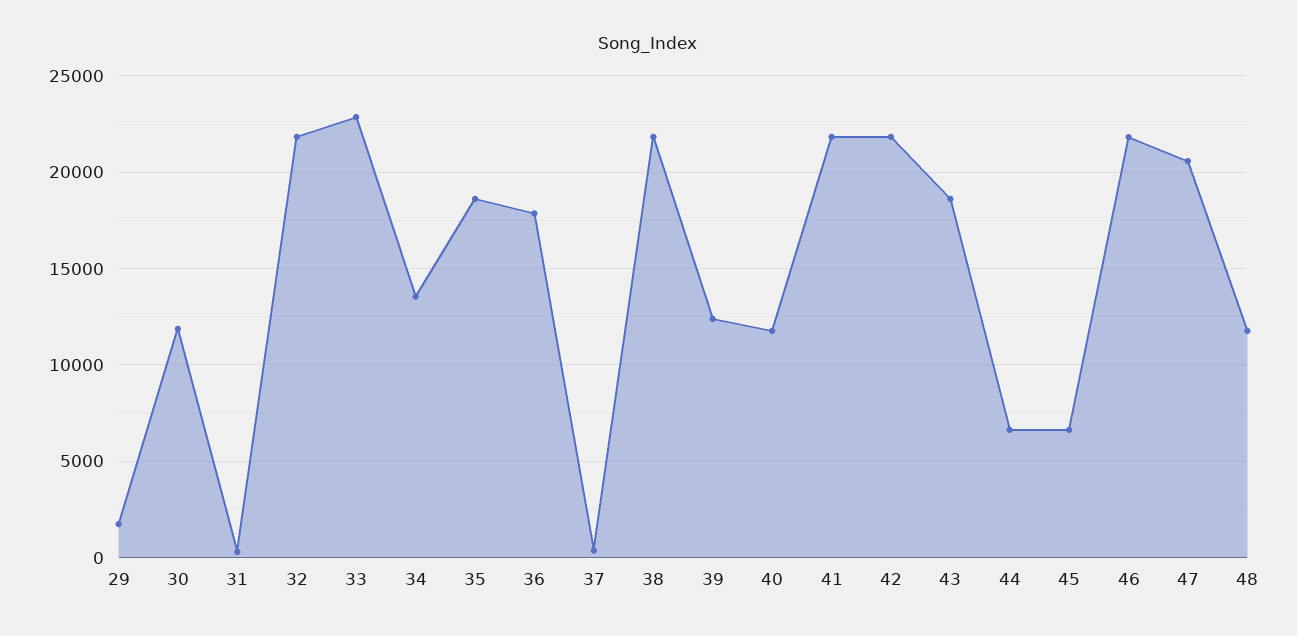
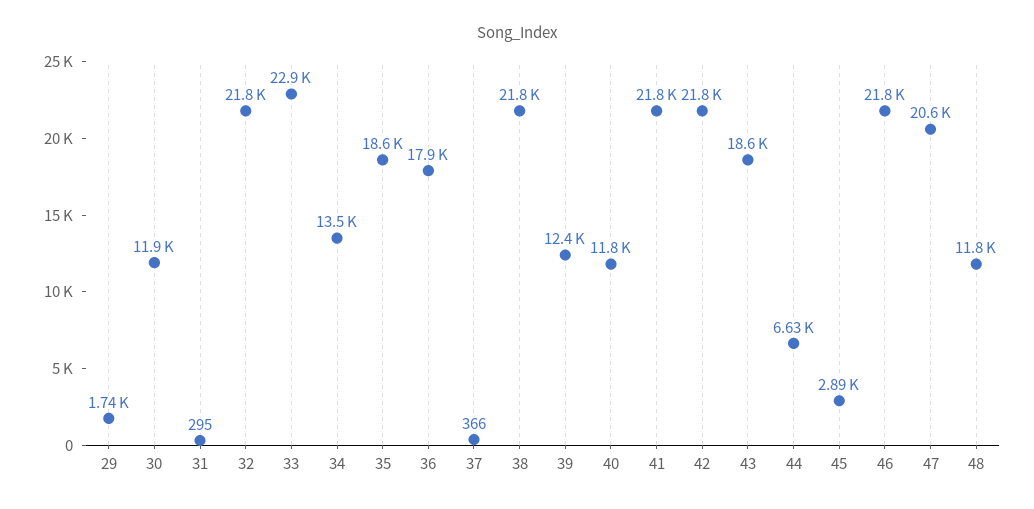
45: 6500 -> 2890

